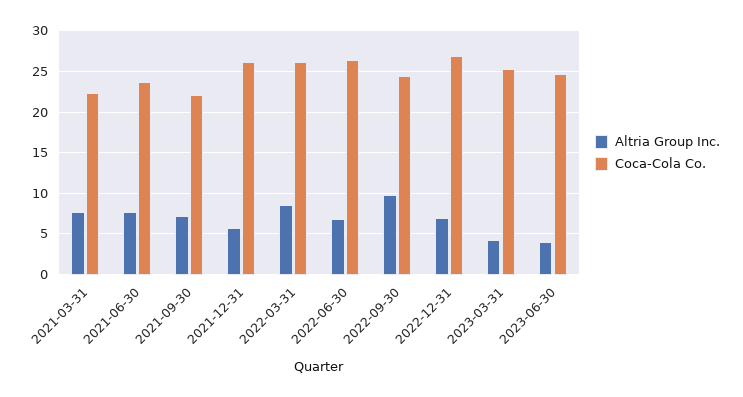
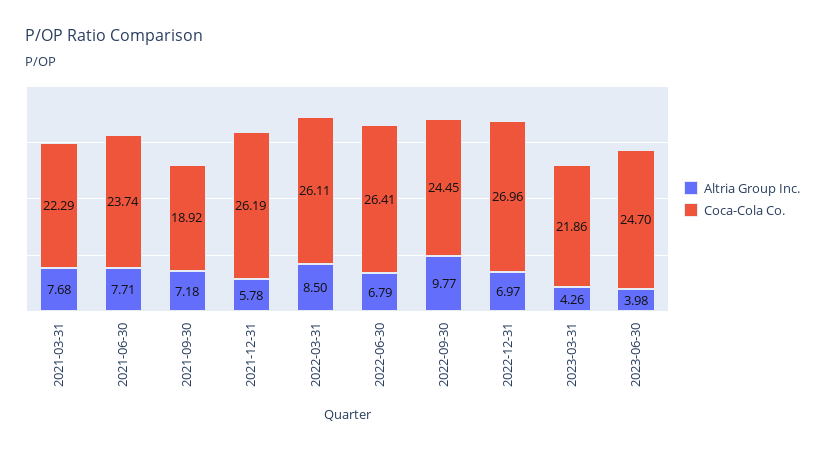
Coca-Cola Co., 2021-09-30: 22 -> 18.92
Coca-Cola Co., 2023-03-31: 25 -> 21.86

